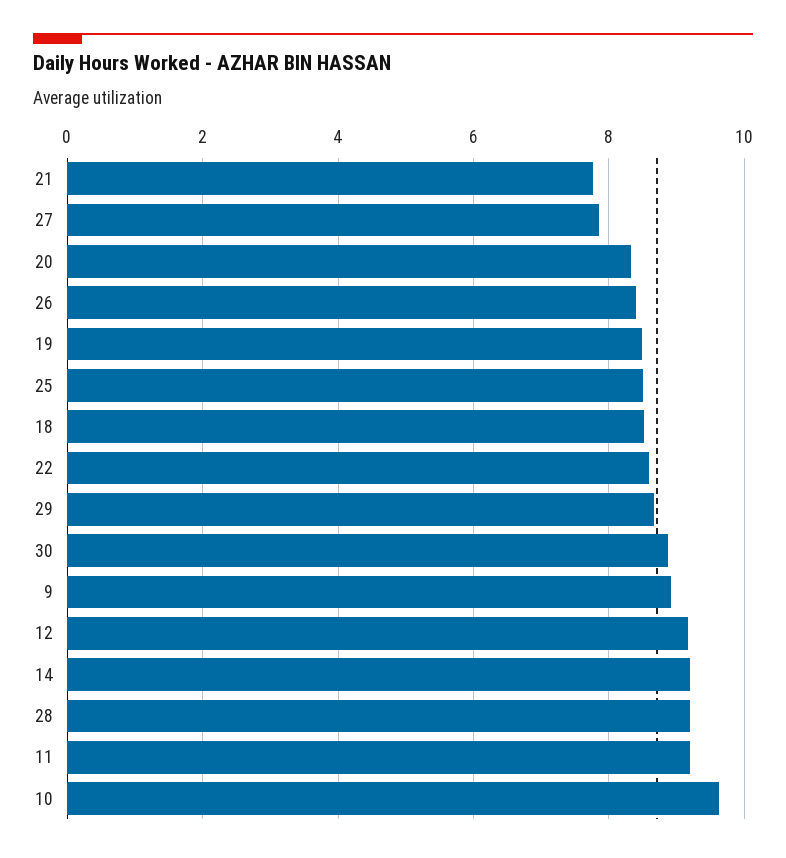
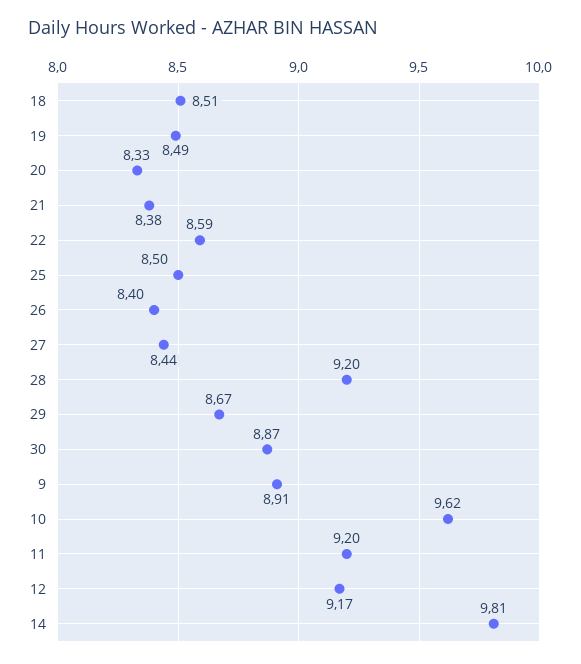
21: 7.8 -> 8.38
27: 7.8 -> 8.44
14: 9.2 -> 9.81

